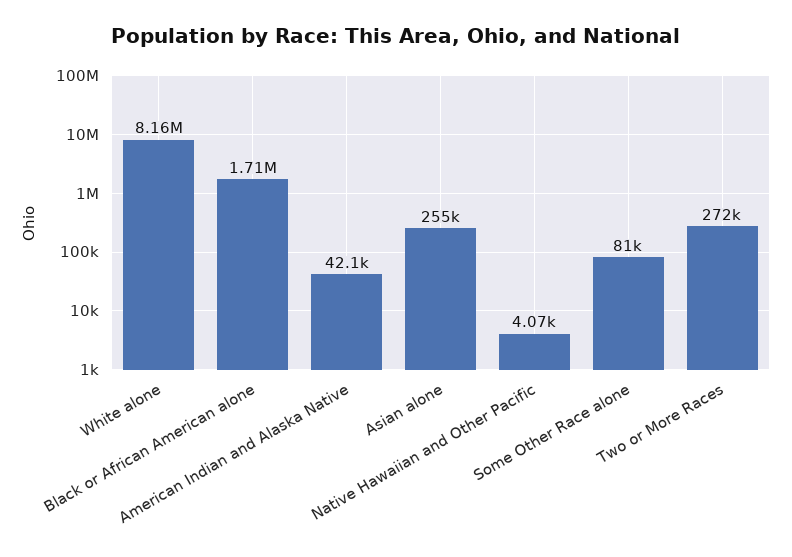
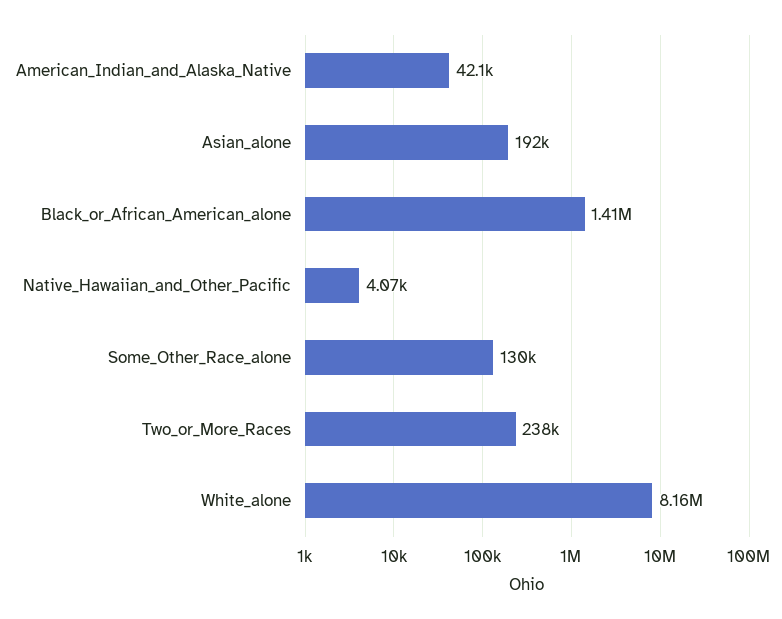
Black or African American alone: 1710000 -> 1410000
Asian alone: 255000 -> 192000
Some Other Race alone: 81000 -> 130000
Two or More Races: 272000 -> 238000

